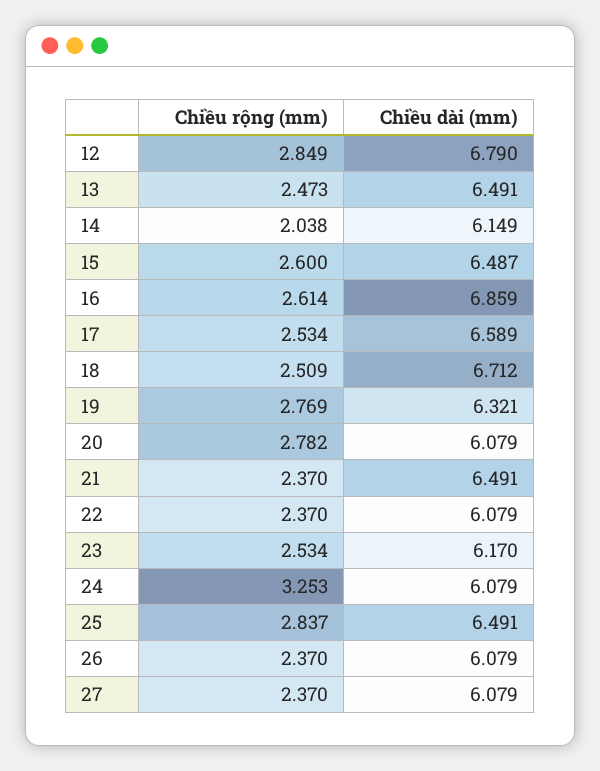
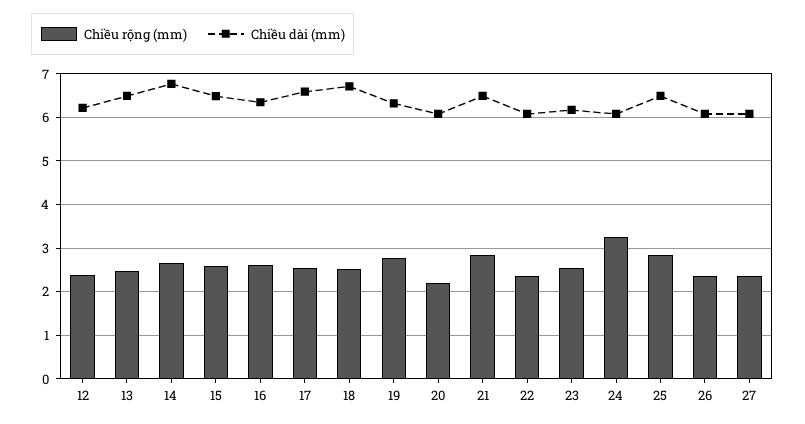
Chiều rộng (mm), 12: 2.849 -> 2.4
Chiều dài (mm), 12: 6.79 -> 6.2
Chiều rộng (mm), 14: 2.038 -> 2.6
Chiều dài (mm), 14: 6.149 -> 6.8
Chiều dài (mm), 16: 6.859 -> 6.4
Chiều rộng (mm), 20: 2.782 -> 2.2
Chiều rộng (mm), 21: 2.37 -> 2.8

